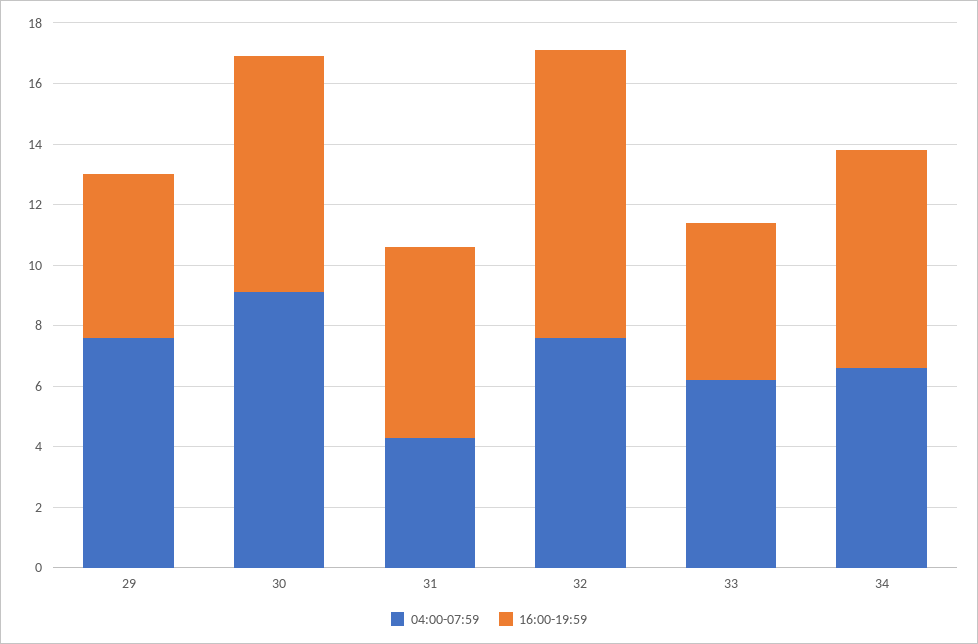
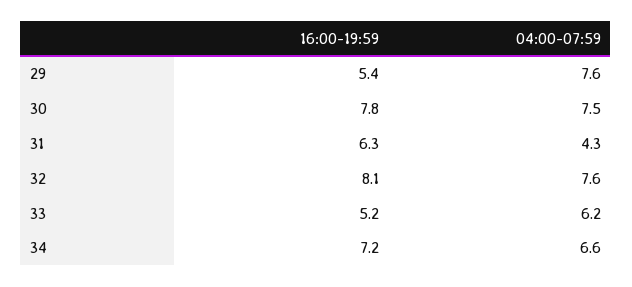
04:00-07:59, 30: 9 -> 7.5
16:00-19:59, 32: 9.5 -> 8.1

